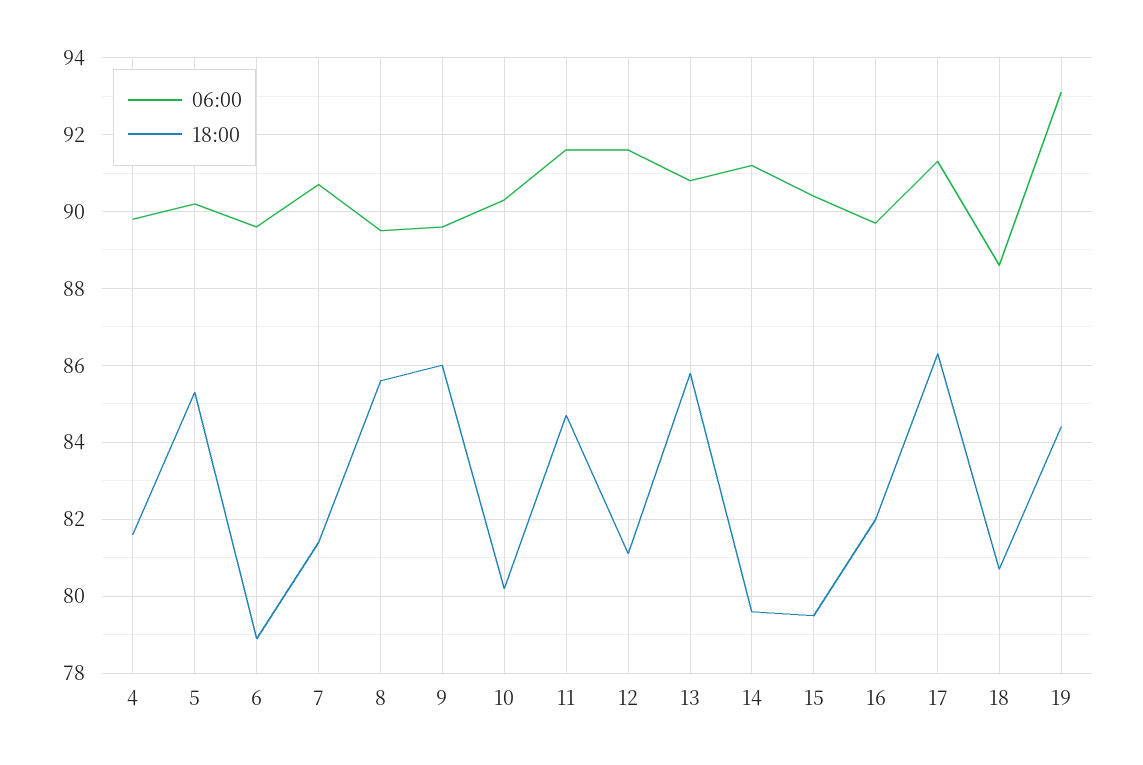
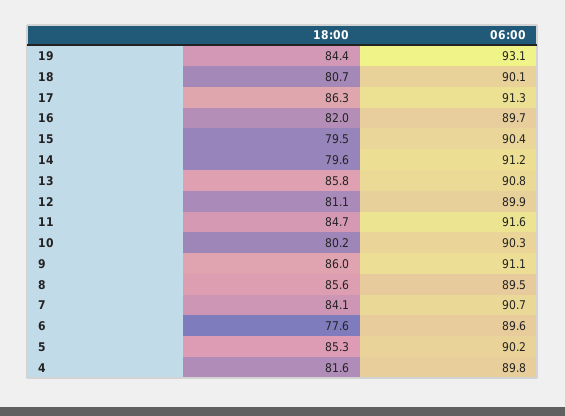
18:00, 6: 79 -> 77.6
18:00, 7: 81.5 -> 84.1
06:00, 9: 89.5 -> 91.1
06:00, 12: 91.5 -> 89.9
06:00, 18: 88.5 -> 90.1

